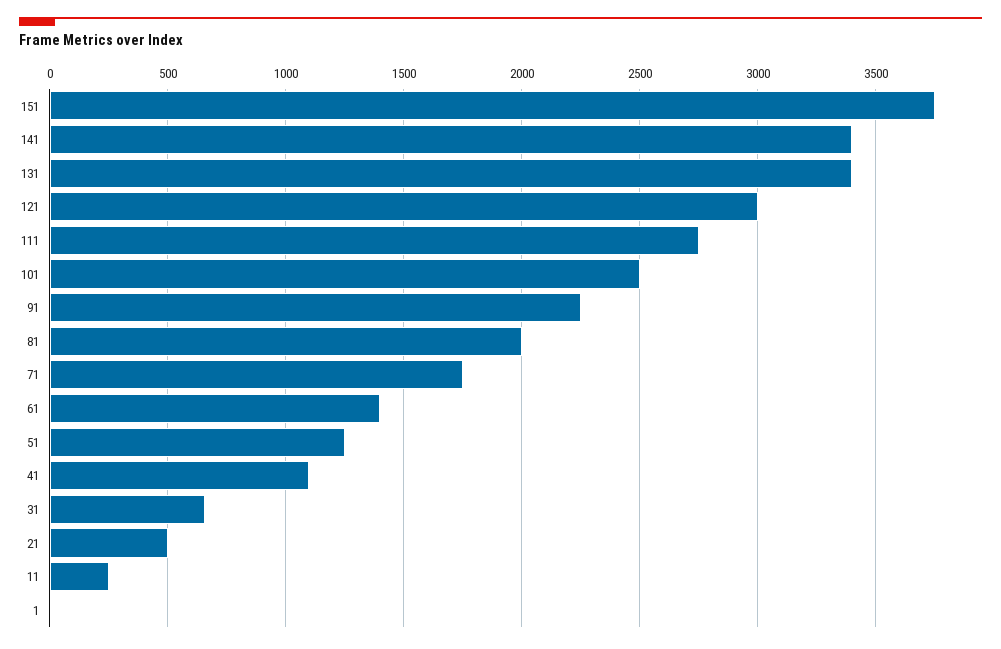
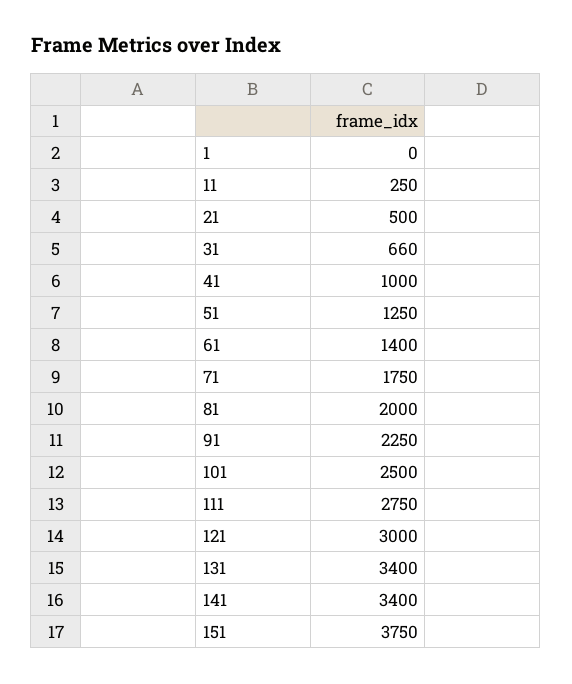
41: 1100 -> 1000

